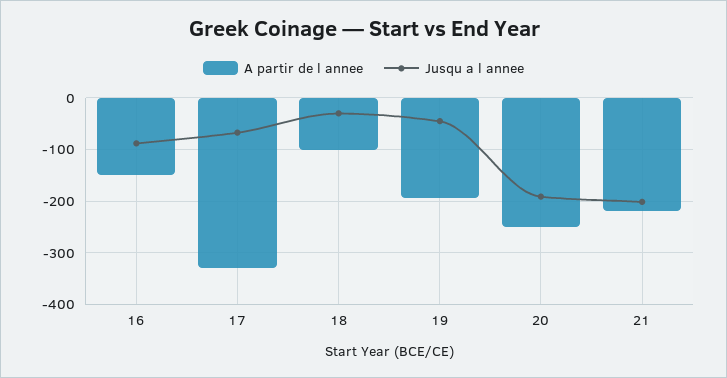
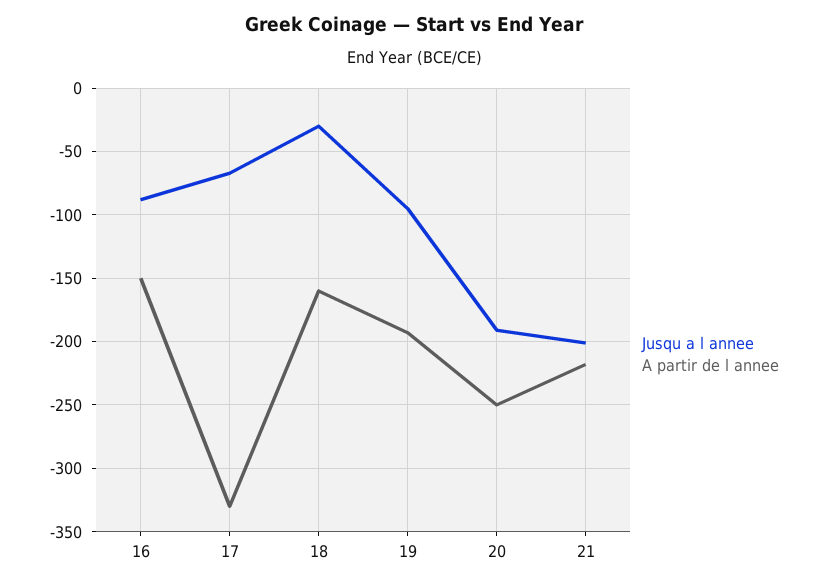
A partir de l annee, 18: -100 -> -160
Jusqu a l annee, 19: -40 -> -95

